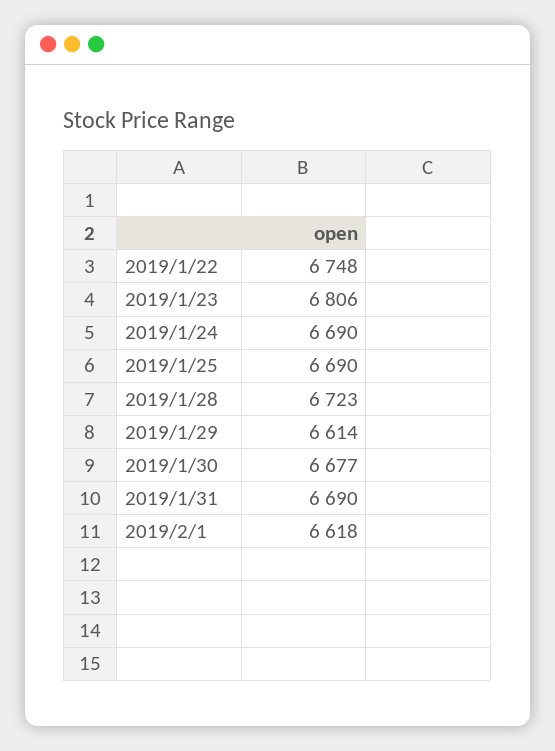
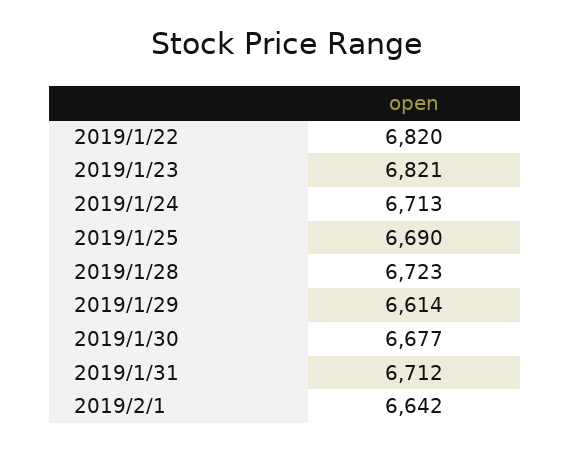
2019/1/22: 6748 -> 6820
2019/1/23: 6806 -> 6821
2019/1/24: 6690 -> 6713
2019/1/31: 6690 -> 6712
2019/2/1: 6618 -> 6642

